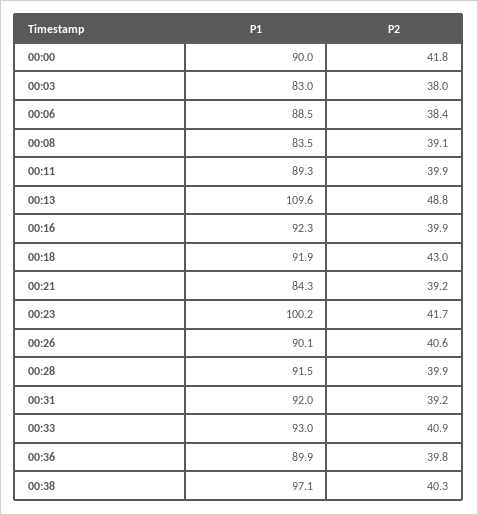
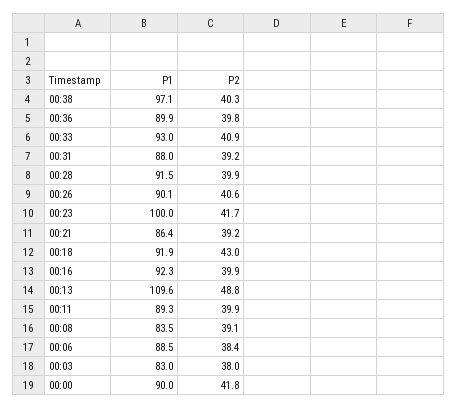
P1, 00:21: 84.3 -> 86.4
P1, 00:23: 100.2 -> 100
P1, 00:31: 92 -> 88

